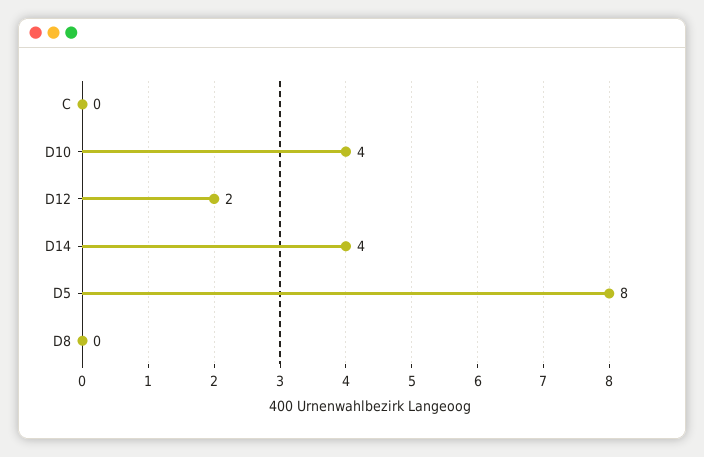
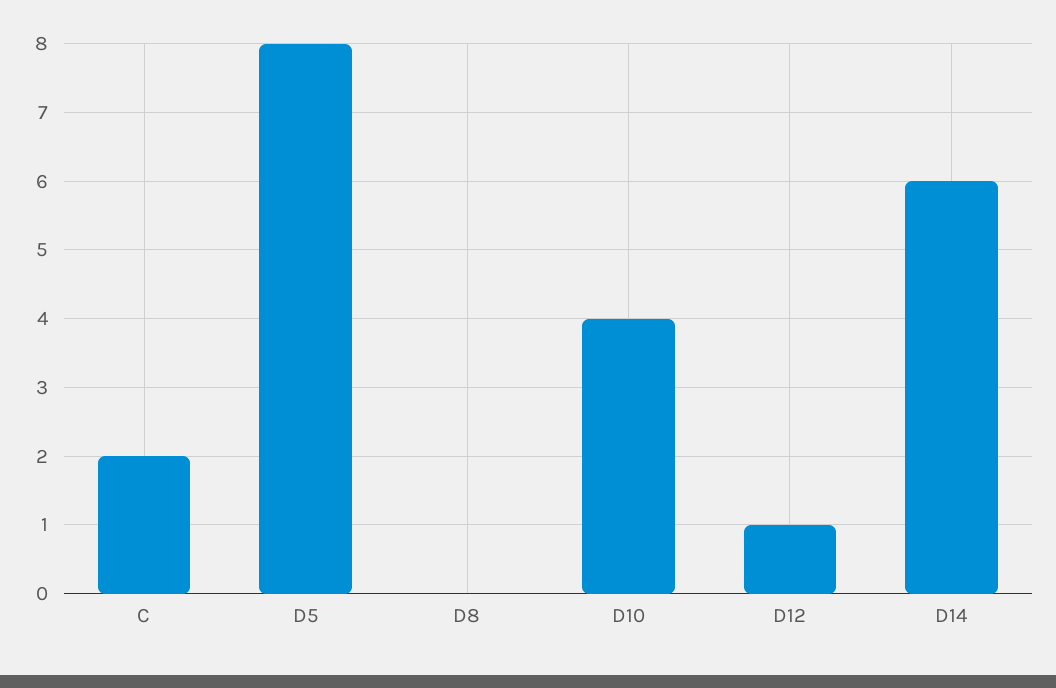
C: 0 -> 2
D12: 2 -> 1
D14: 4 -> 6

